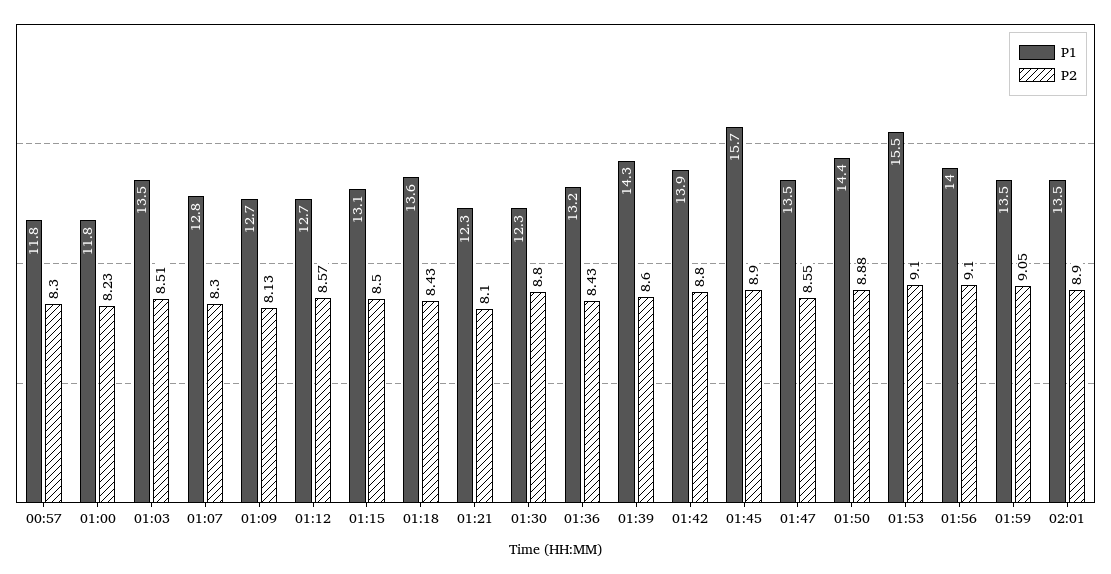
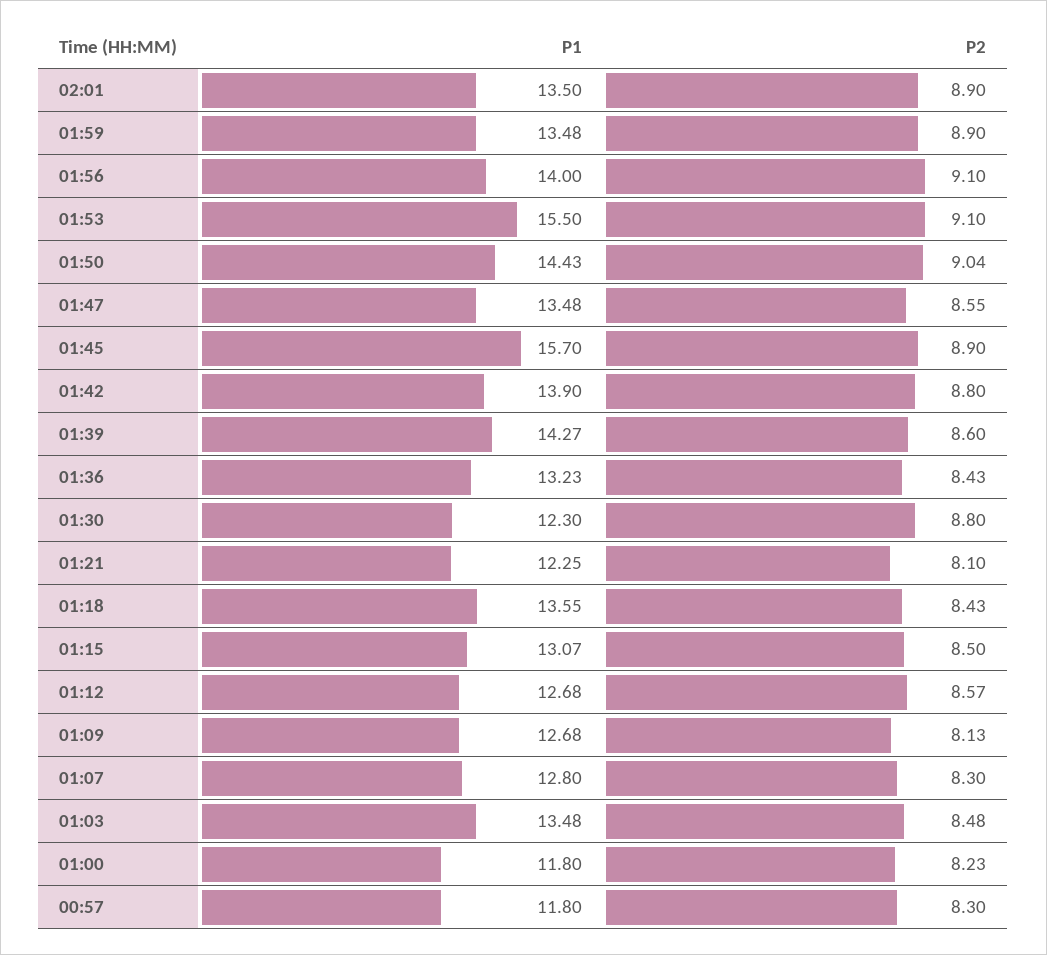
P2, 01:03: 8.51 -> 8.48
P2, 01:50: 8.88 -> 9.04
P2, 01:59: 9.05 -> 8.9

